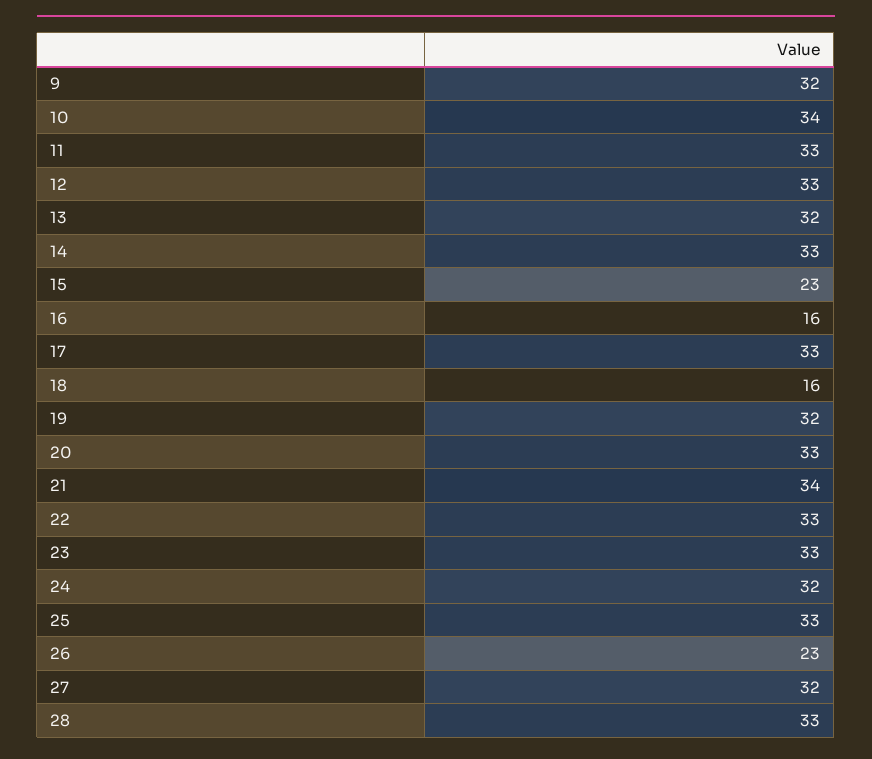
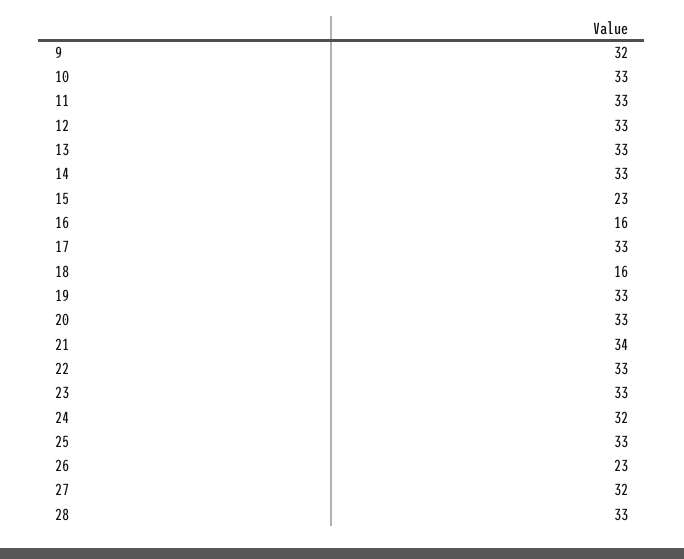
10: 34 -> 33
13: 32 -> 33
19: 32 -> 33

